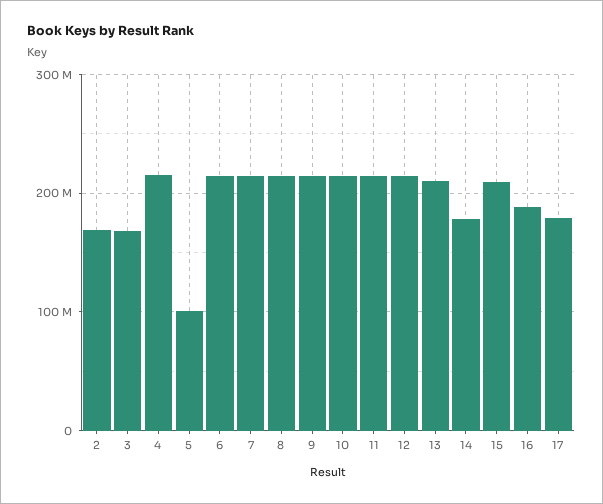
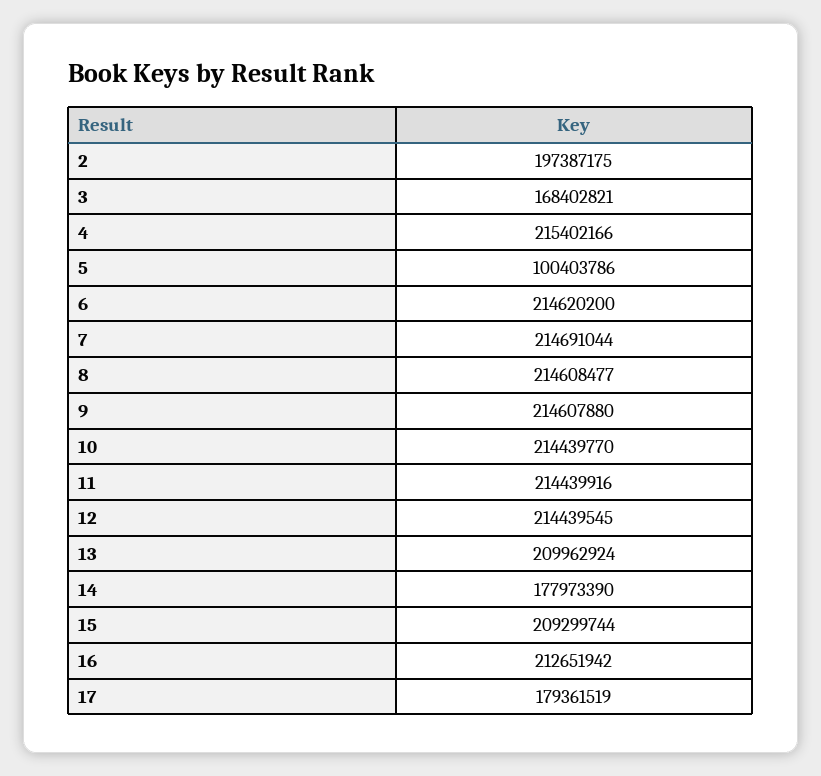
2: 170000000 -> 197387175
16: 190000000 -> 212651942

